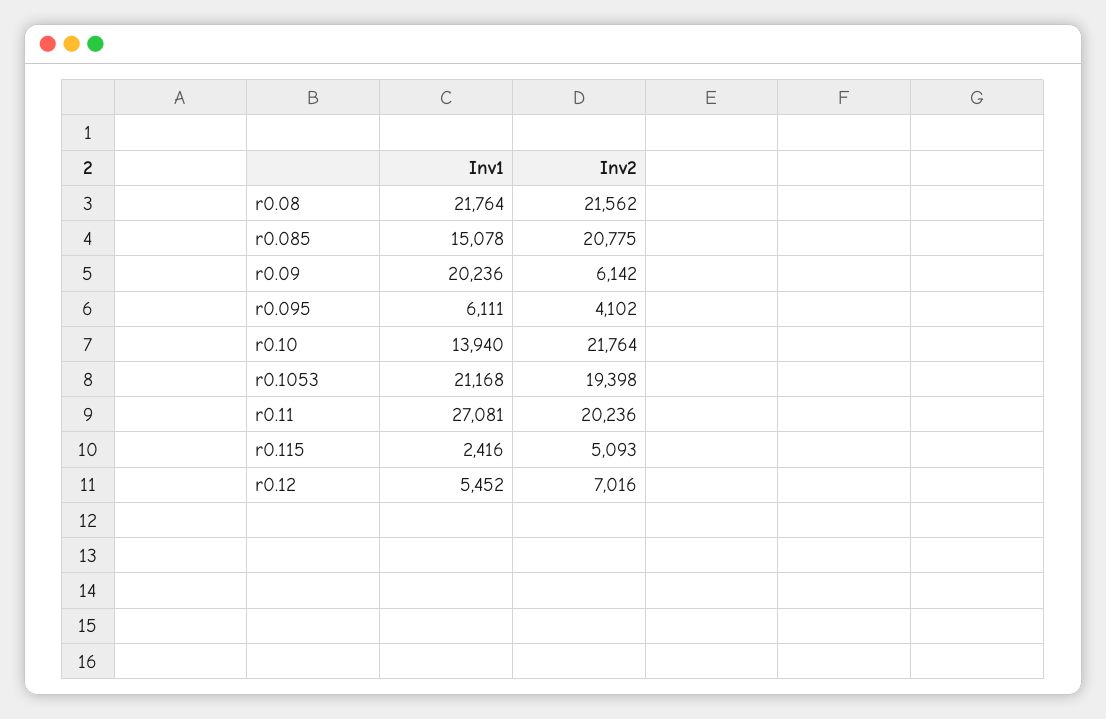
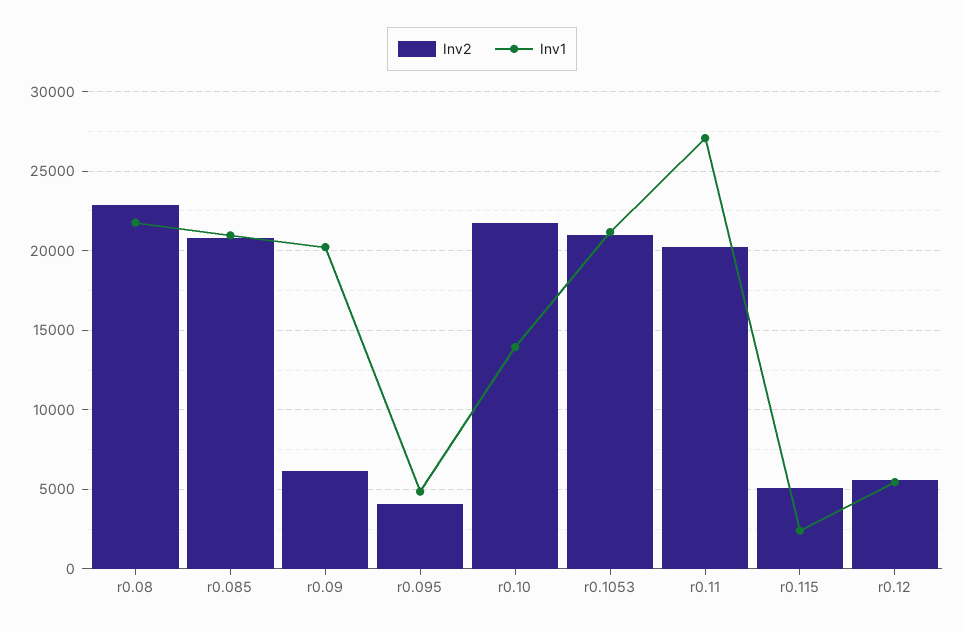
Inv2, r0.08: 21562 -> 23000
Inv1, r0.085: 15078 -> 21000
Inv1, r0.095: 6111 -> 5000
Inv2, r0.1053: 19398 -> 21000
Inv2, r0.12: 7016 -> 5500

